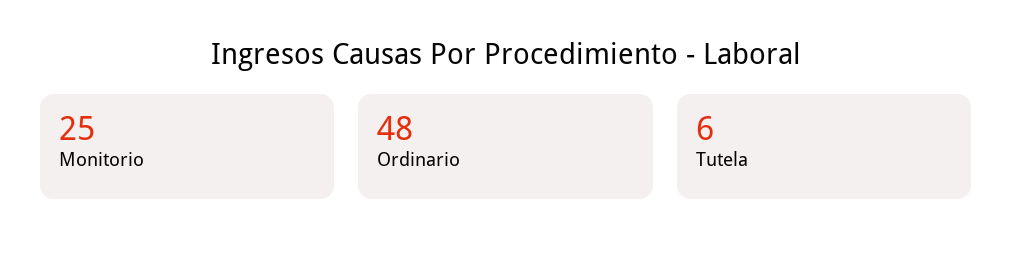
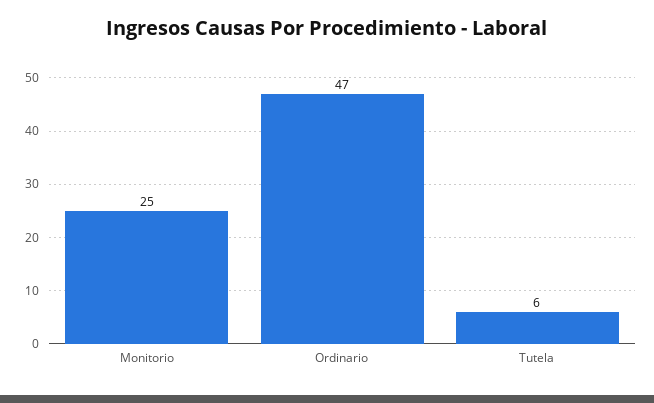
Ordinario: 48 -> 47

